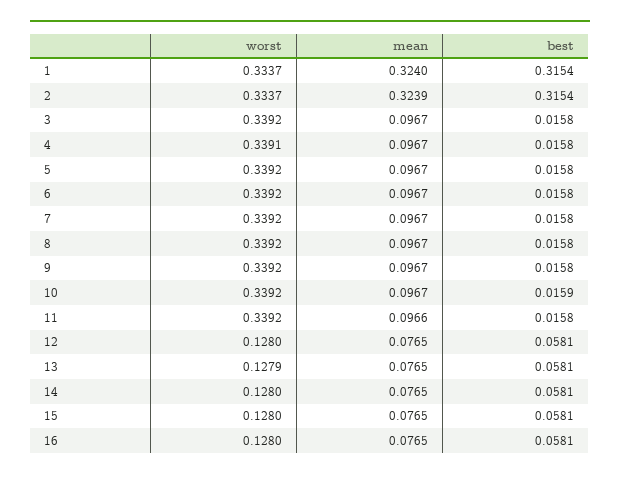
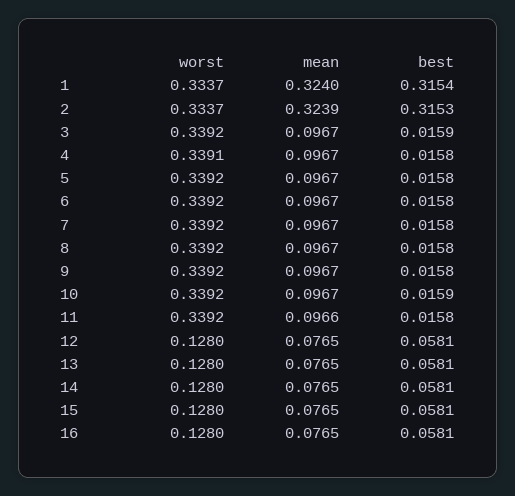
best, 2: 0.3154 -> 0.3153
best, 3: 0.0158 -> 0.0159
worst, 13: 0.1279 -> 0.128

